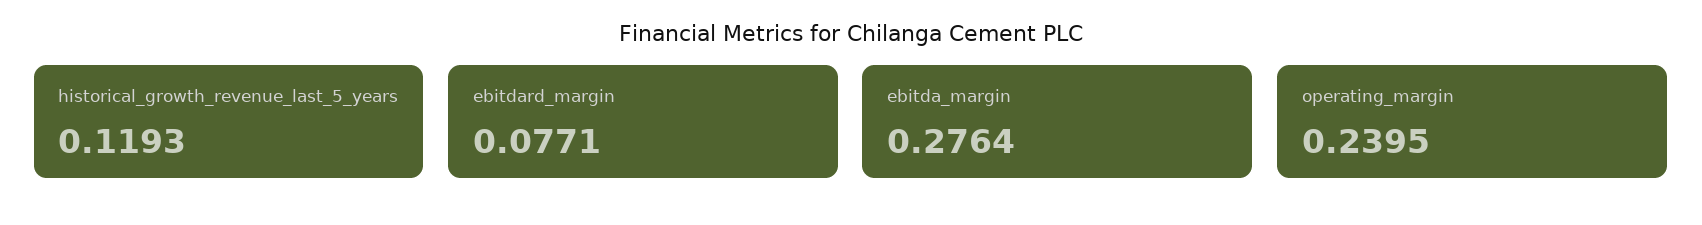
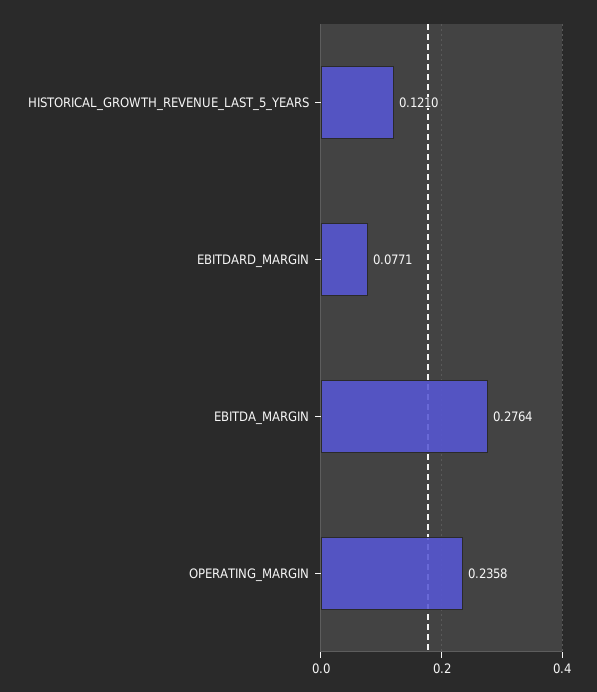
historical_growth_revenue_last_5_years: 0.1193 -> 0.121
operating_margin: 0.2395 -> 0.2358

